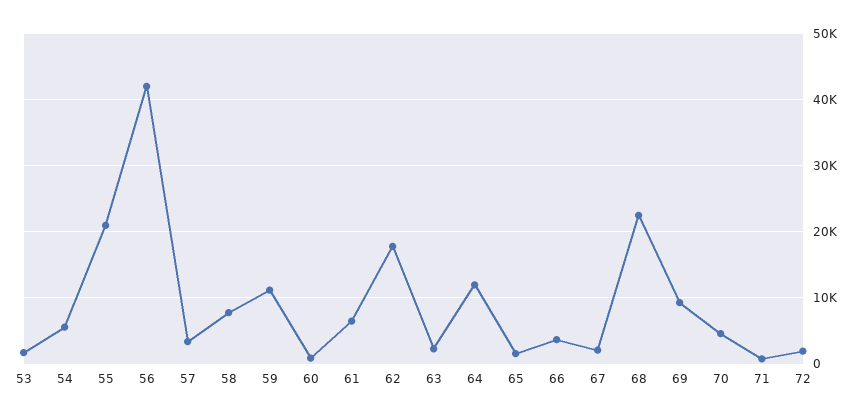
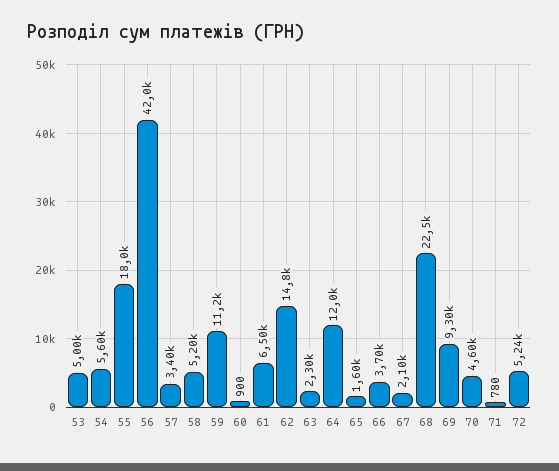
53: 2000 -> 5000
55: 21000 -> 18000
58: 8000 -> 5200
62: 18000 -> 14800
72: 2000 -> 5240

